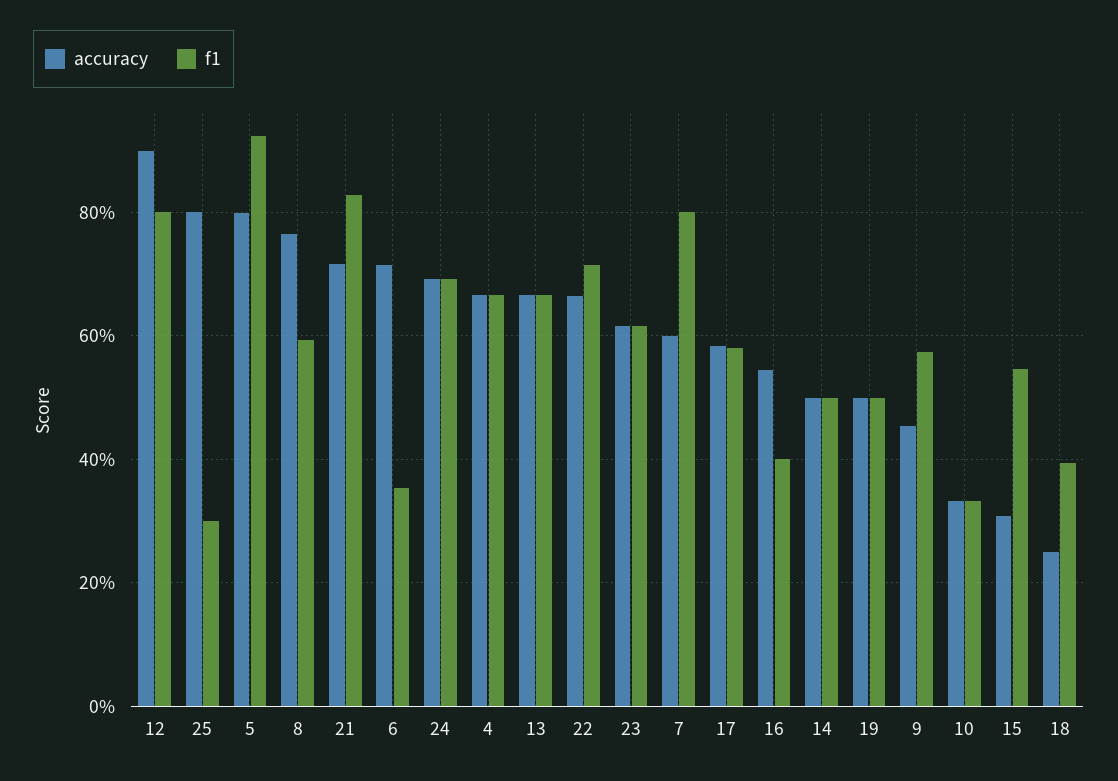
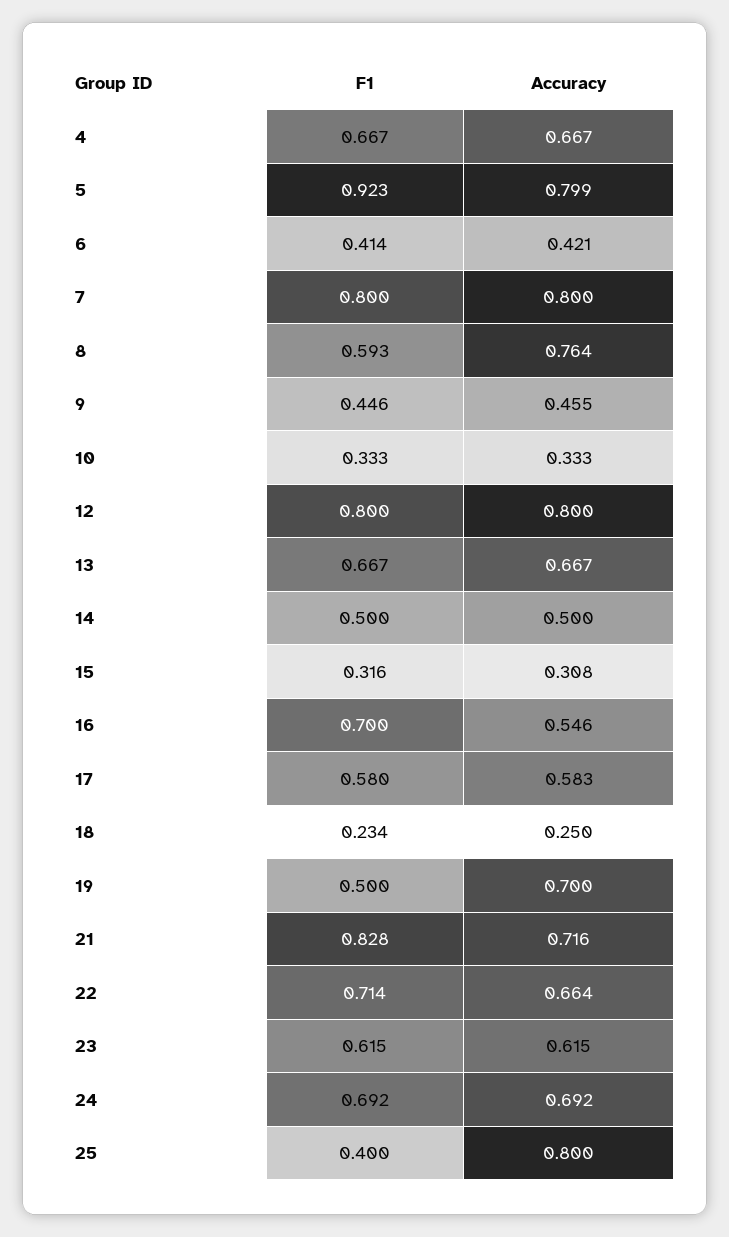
accuracy, 12: 0.9 -> 0.8
f1, 25: 0.3 -> 0.4
accuracy, 6: 0.72 -> 0.421
f1, 6: 0.36 -> 0.414
accuracy, 7: 0.6 -> 0.8
f1, 16: 0.4 -> 0.7
accuracy, 19: 0.5 -> 0.7
f1, 9: 0.58 -> 0.446
f1, 15: 0.54 -> 0.316
f1, 18: 0.4 -> 0.234

